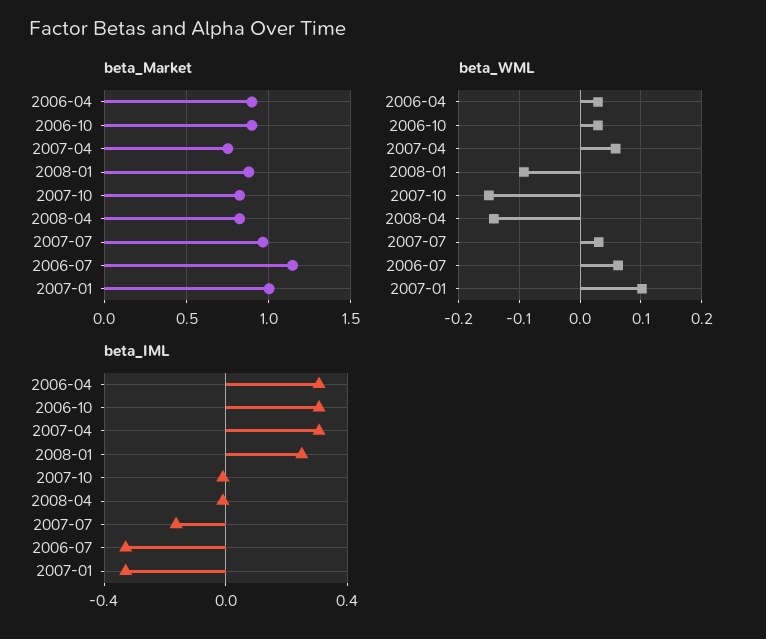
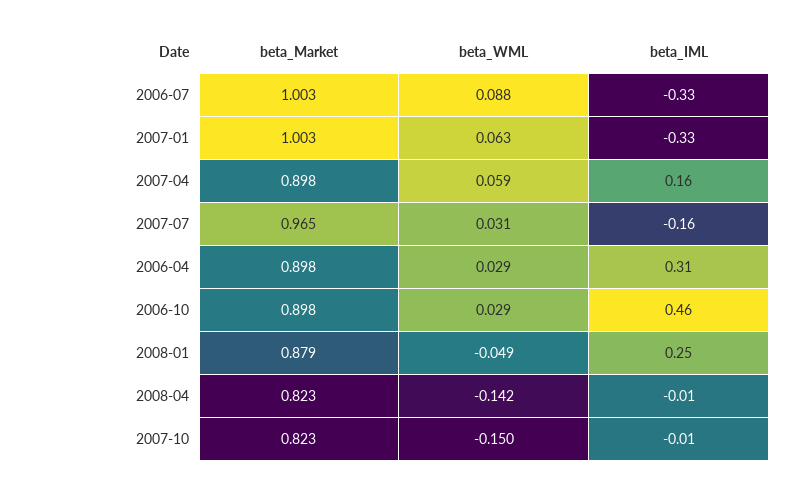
beta_Market, 2007-04: 0.75 -> 0.898
beta_Market, 2006-07: 1.15 -> 1.003
beta_WML, 2008-01: -0.09 -> -0.049
beta_WML, 2006-07: 0.06 -> 0.088
beta_WML, 2007-01: 0.1 -> 0.063
beta_IML, 2006-10: 0.3 -> 0.46
beta_IML, 2007-04: 0.3 -> 0.16

